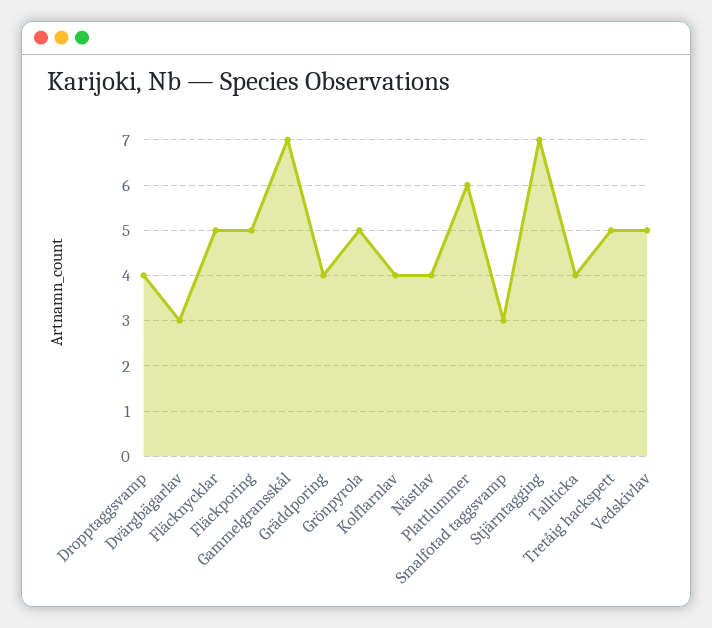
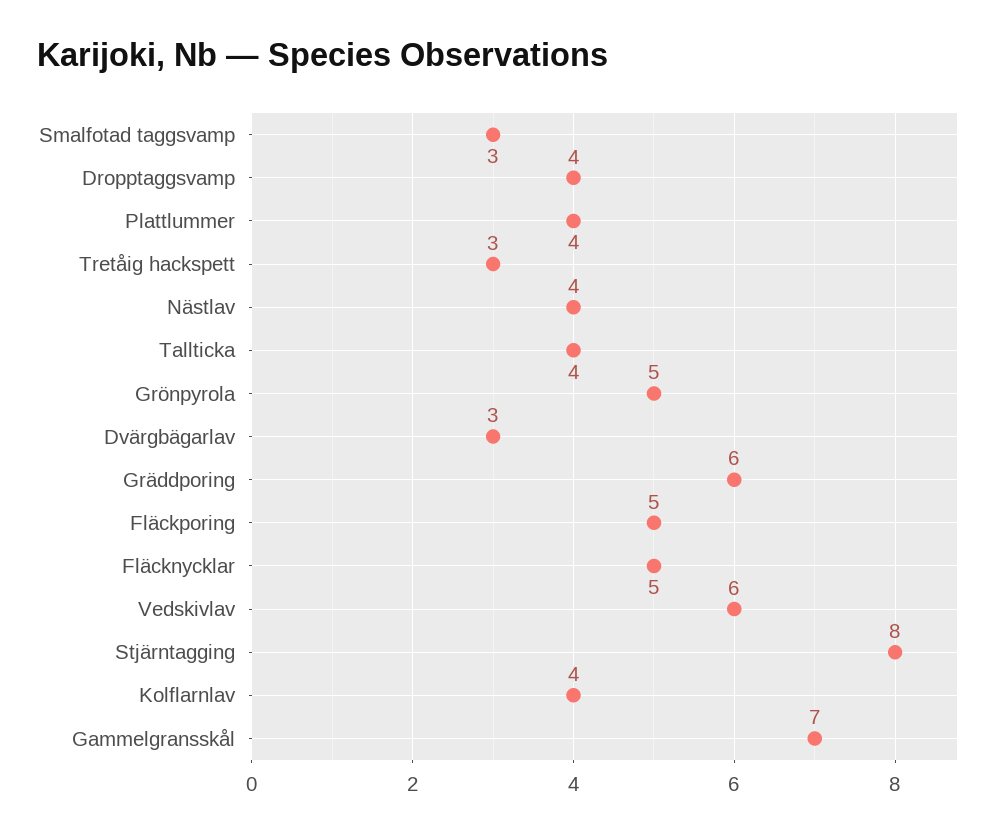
Gräddporing: 4 -> 6
Plattlummer: 6 -> 4
Stjärntagging: 7 -> 8
Tretåig hackspett: 5 -> 3
Vedskivlav: 5 -> 6

